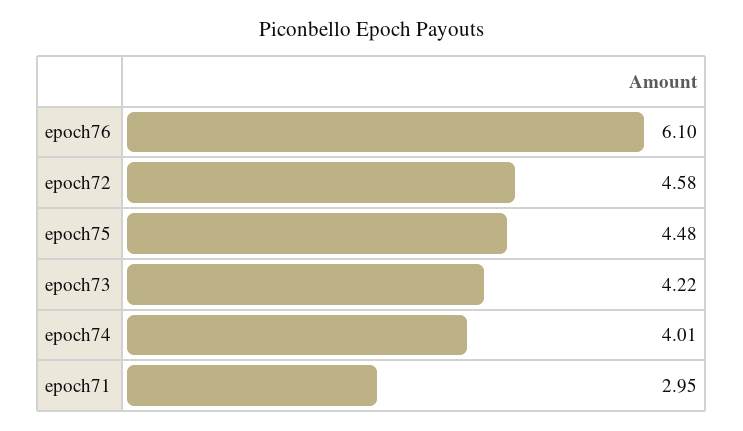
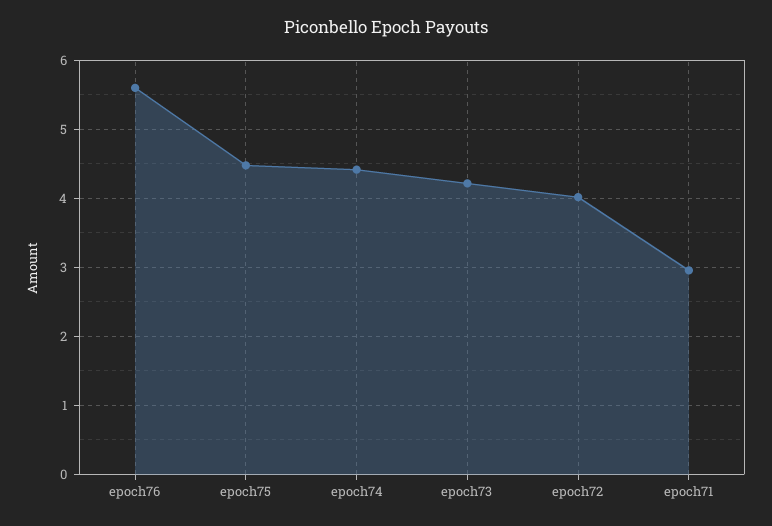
epoch76: 6.1 -> 5.6
epoch72: 4.58 -> 4
epoch74: 4.01 -> 4.4

